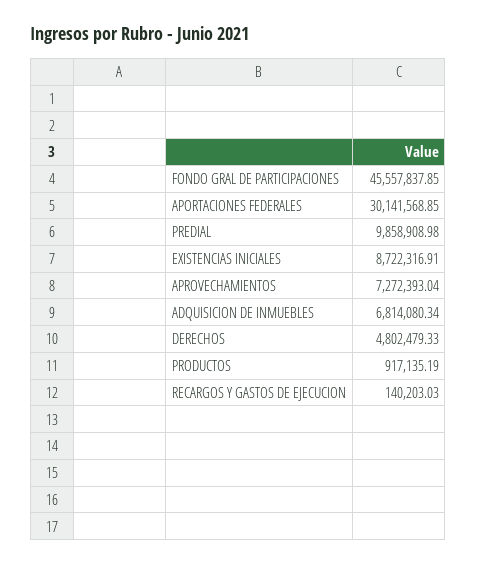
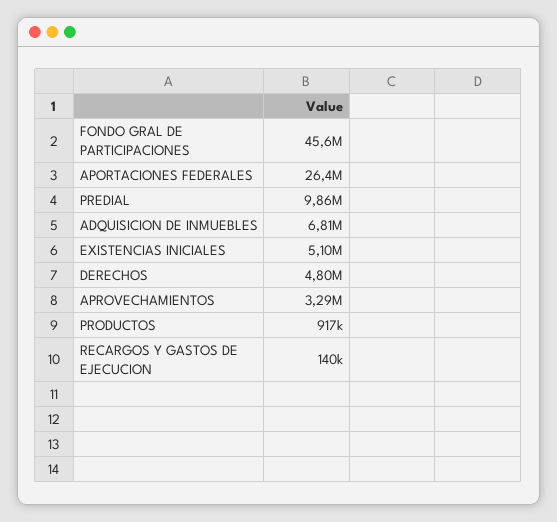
APORTACIONES FEDERALES: 30141568.85 -> 26400000
EXISTENCIAS INICIALES: 8722316.91 -> 5100000
APROVECHAMIENTOS: 7272393.04 -> 3290000

